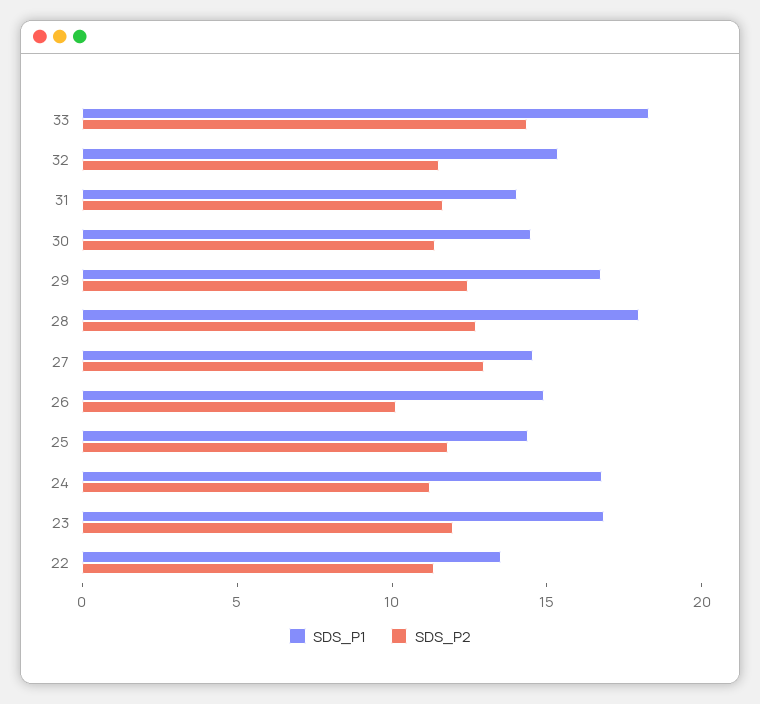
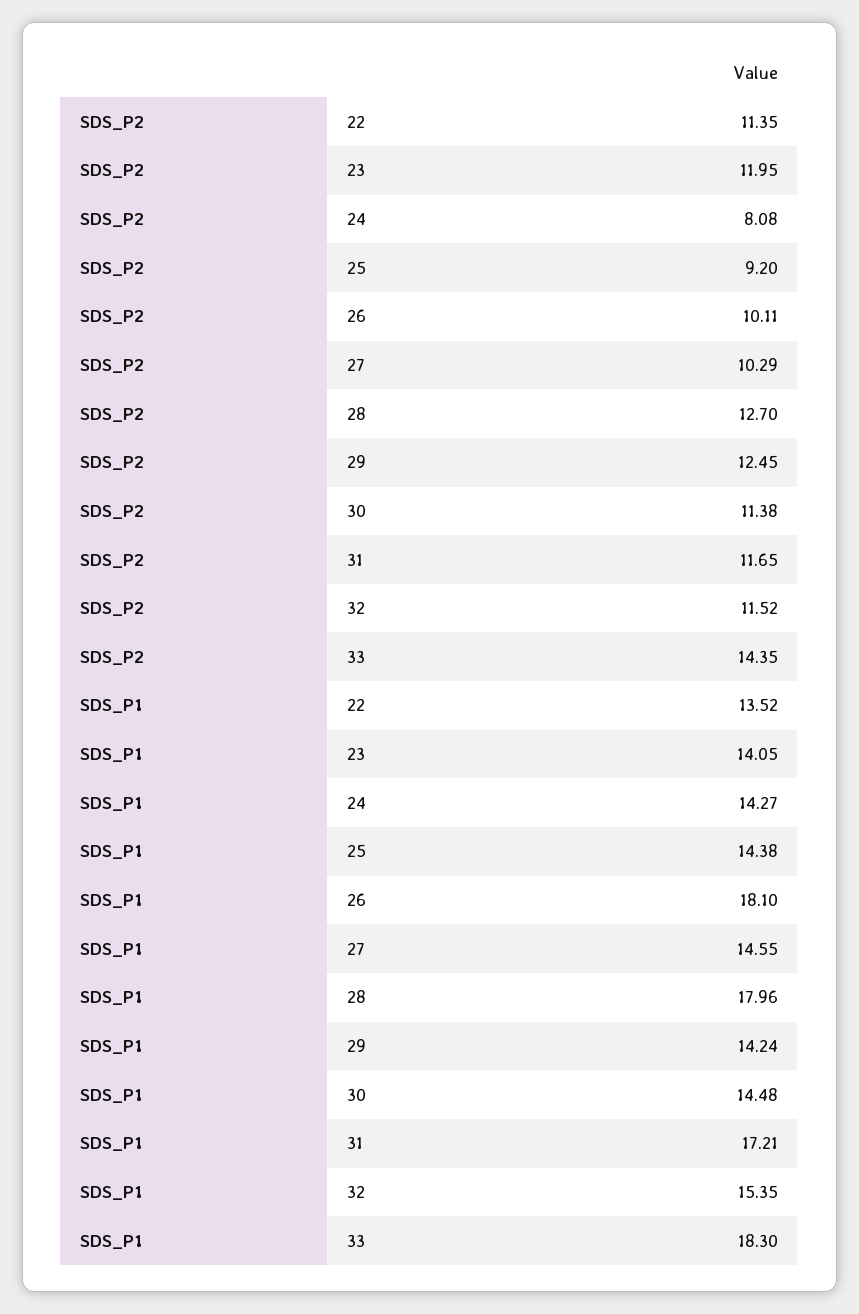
SDS_P1, 31: 14 -> 17.21
SDS_P1, 29: 17 -> 14.24
SDS_P2, 27: 13 -> 10.29
SDS_P1, 26: 15 -> 18.1
SDS_P2, 25: 12 -> 9.2
SDS_P1, 24: 17 -> 14.27
SDS_P2, 24: 11 -> 8.08
SDS_P1, 23: 17 -> 14.05

